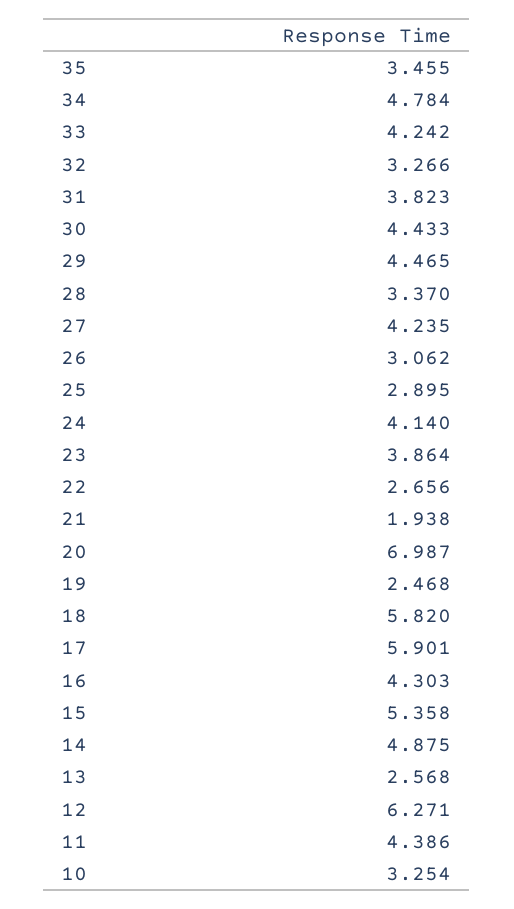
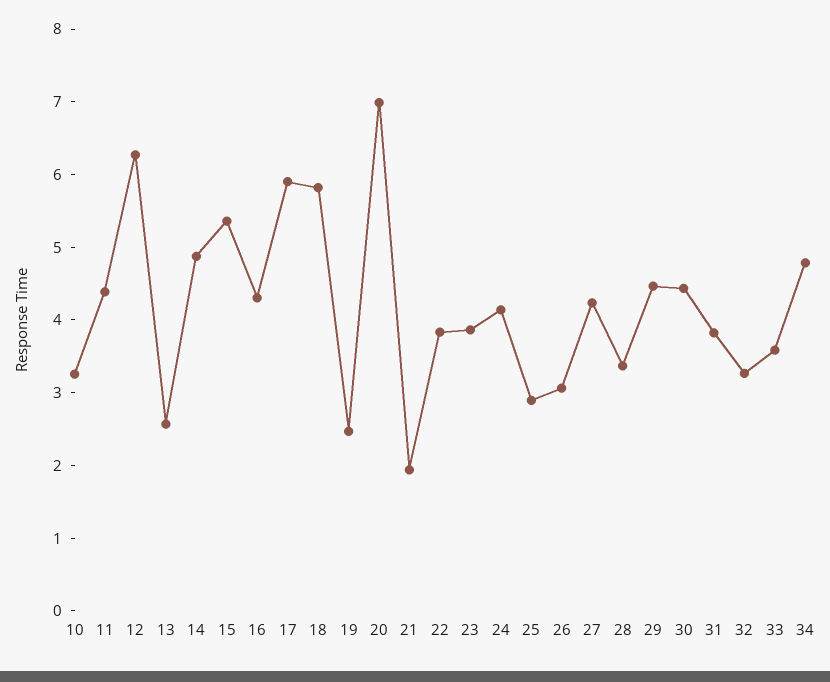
35: 3.455 -> none
33: 4.242 -> 3.6
22: 2.656 -> 3.8

